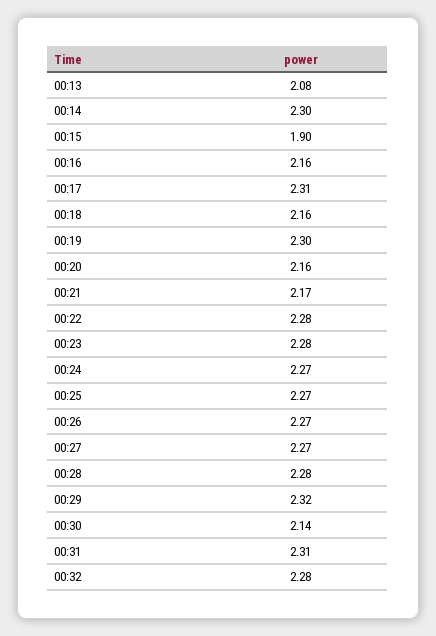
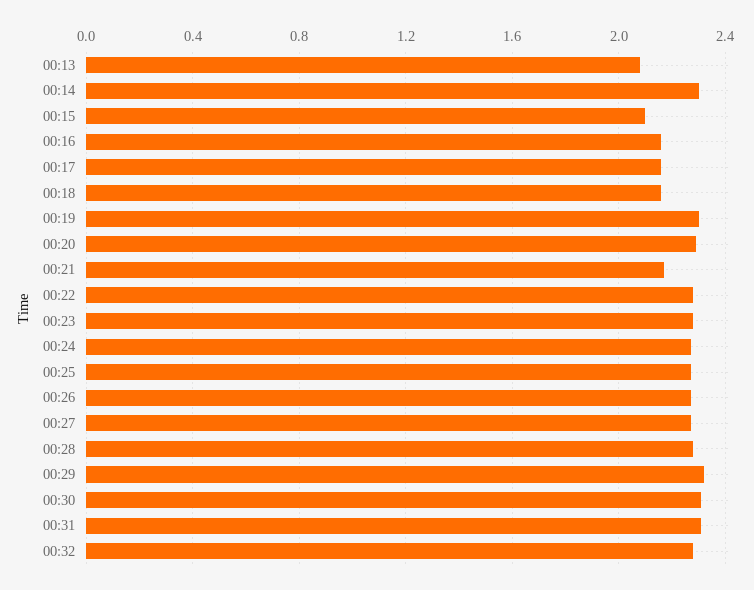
00:15: 1.9 -> 2.1
00:17: 2.31 -> 2.15
00:20: 2.16 -> 2.3
00:30: 2.14 -> 2.3

